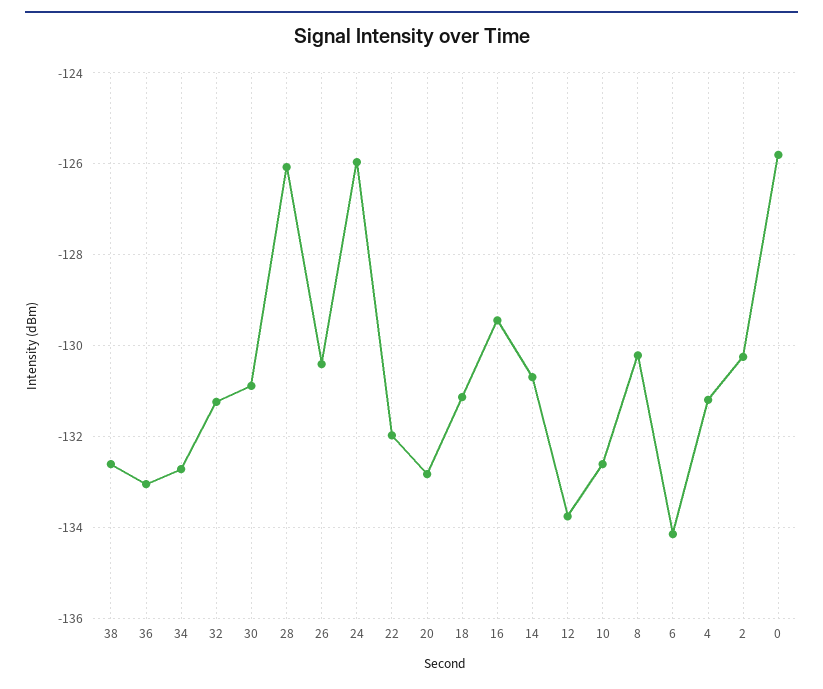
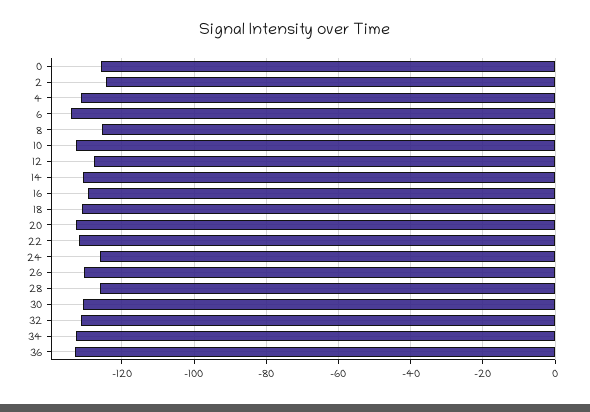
38: -132.6 -> none
12: -133.8 -> -128
8: -130.2 -> -126
2: -130.2 -> -124

